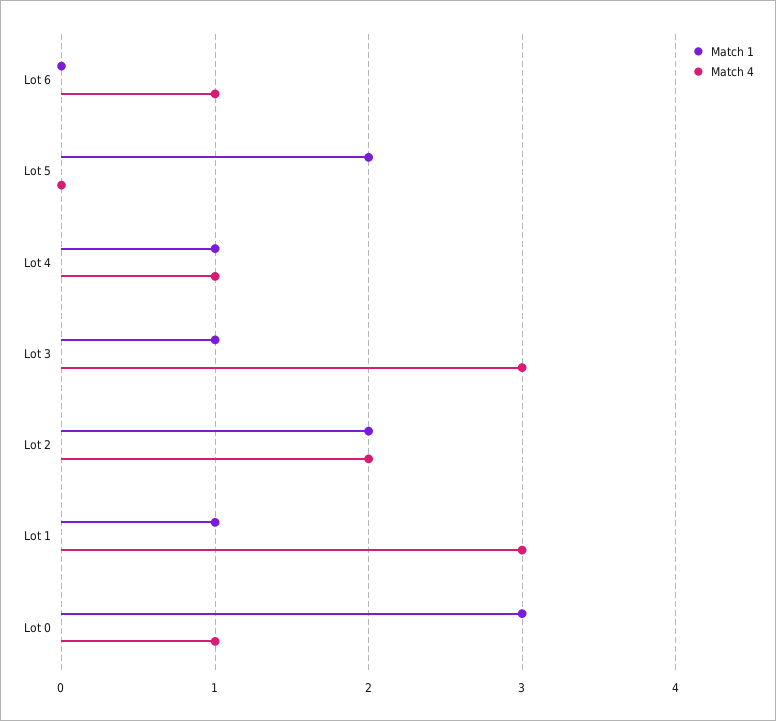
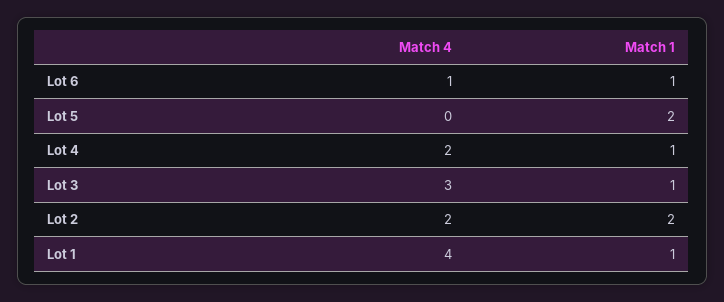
Match 1, Lot 6: 0 -> 1
Match 4, Lot 4: 1 -> 2
Match 4, Lot 1: 3 -> 4
Match 1, Lot 0: 3 -> none
Match 4, Lot 0: 1 -> none

